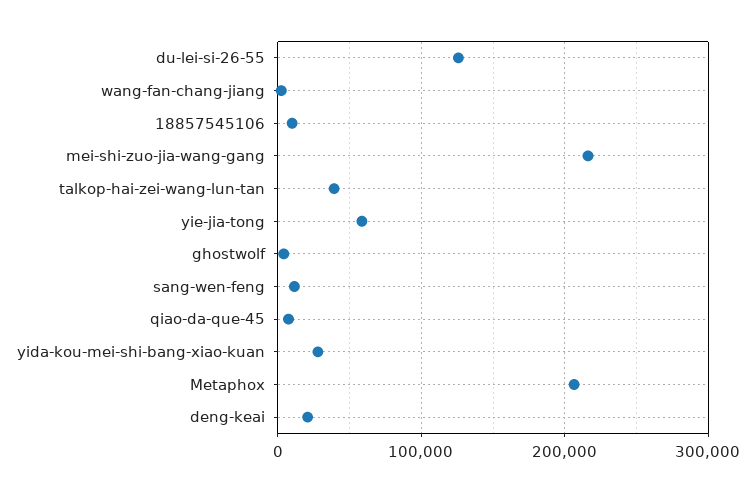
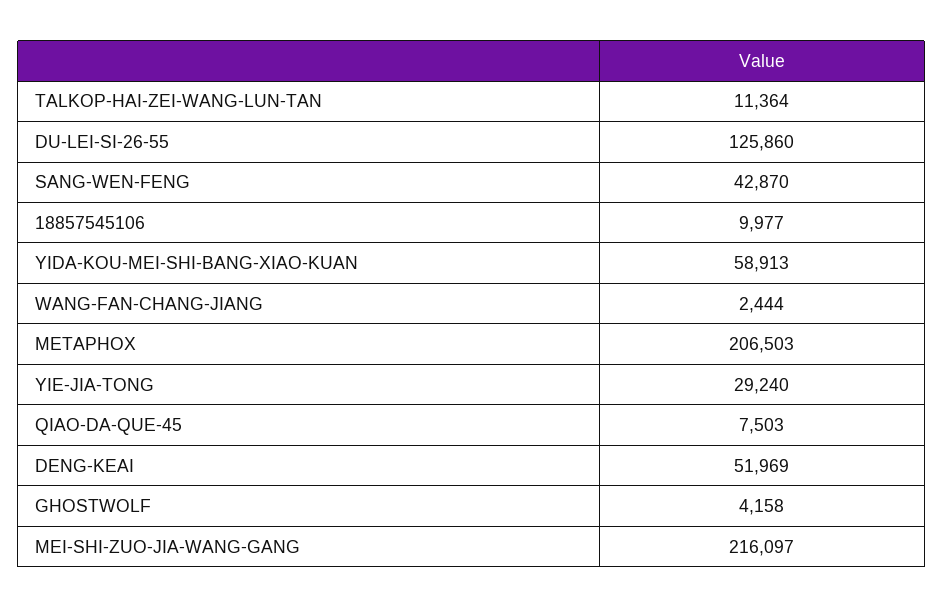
talkop-hai-zei-wang-lun-tan: 40000 -> 11364
yie-jia-tong: 60000 -> 29240
sang-wen-feng: 10000 -> 42870
yida-kou-mei-shi-bang-xiao-kuan: 30000 -> 58913
deng-keai: 20000 -> 51969

